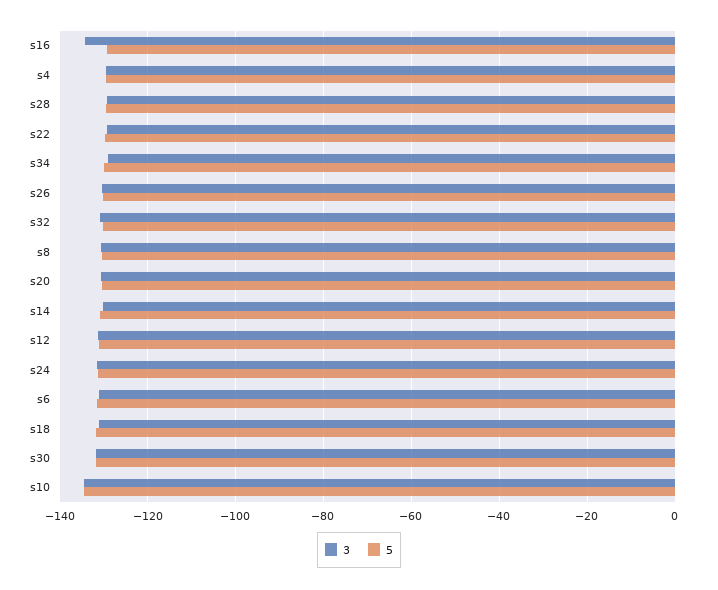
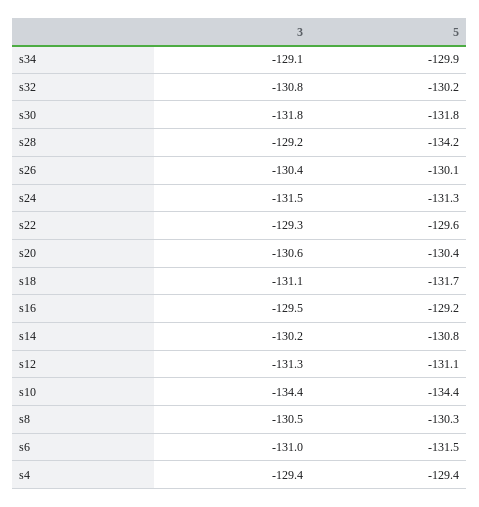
3, s16: -134 -> -129.5
5, s28: -130 -> -134.2

